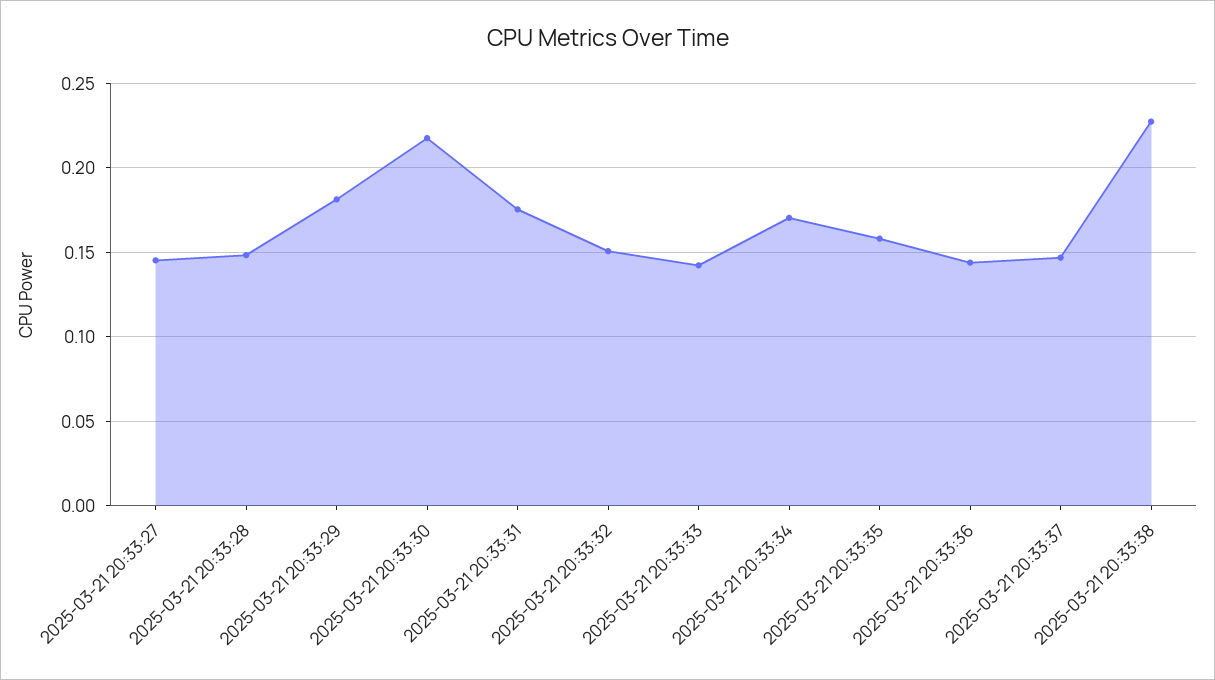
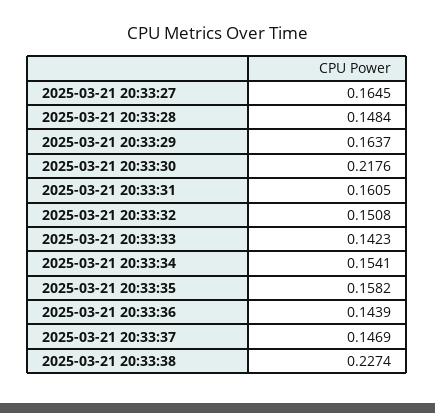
2025-03-21 20:33:27: 0.145 -> 0.1645
2025-03-21 20:33:29: 0.18 -> 0.1637
2025-03-21 20:33:31: 0.175 -> 0.1605
2025-03-21 20:33:34: 0.17 -> 0.1541

